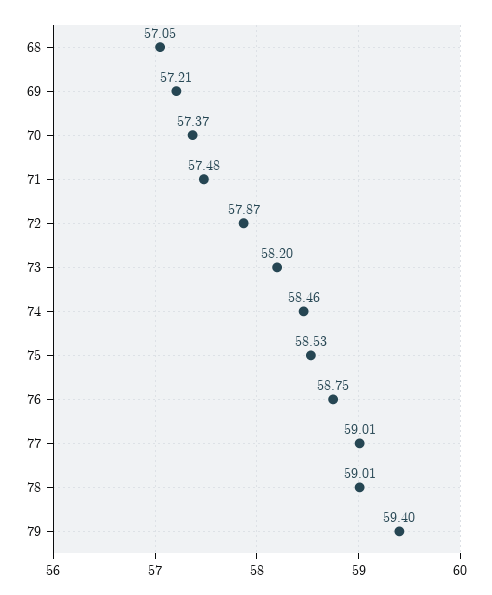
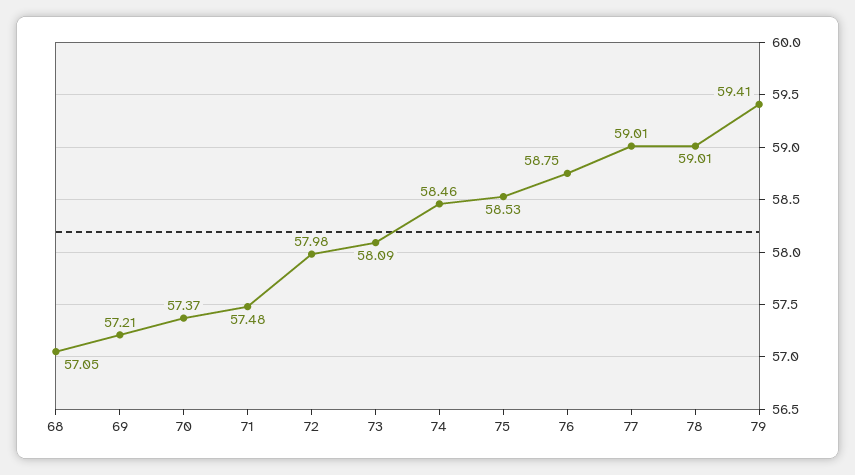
72: 57.87 -> 57.98
73: 58.2 -> 58.09
79: 59.4 -> 59.41

